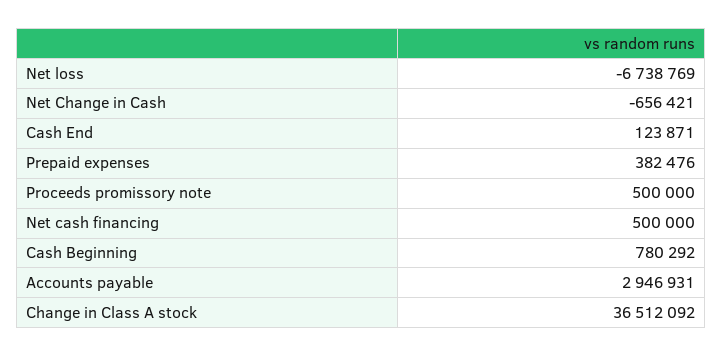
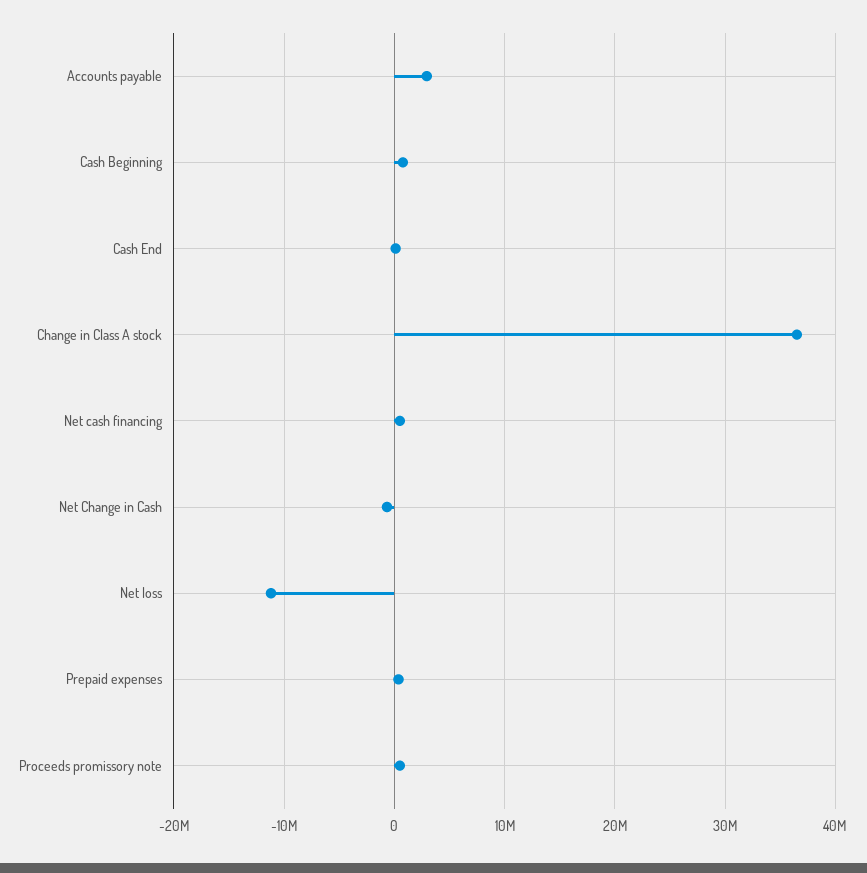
Net loss: -6738769 -> -11000000

